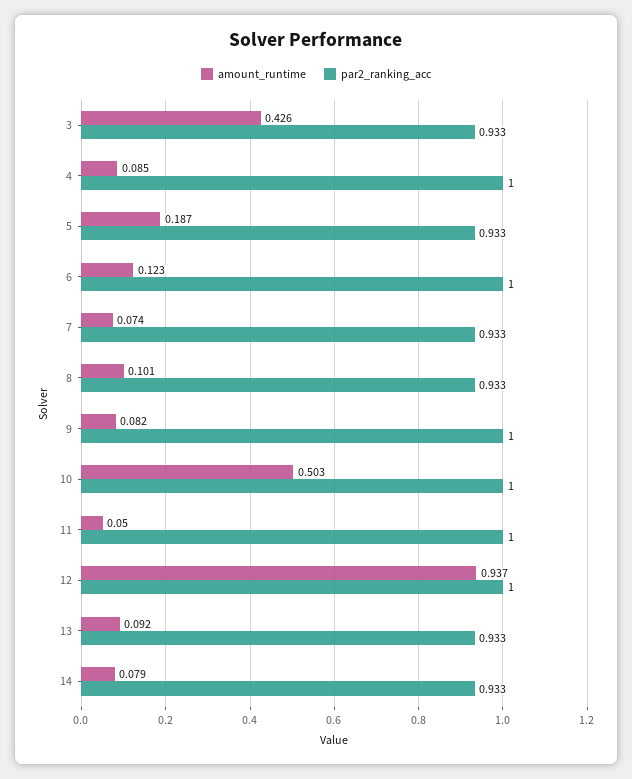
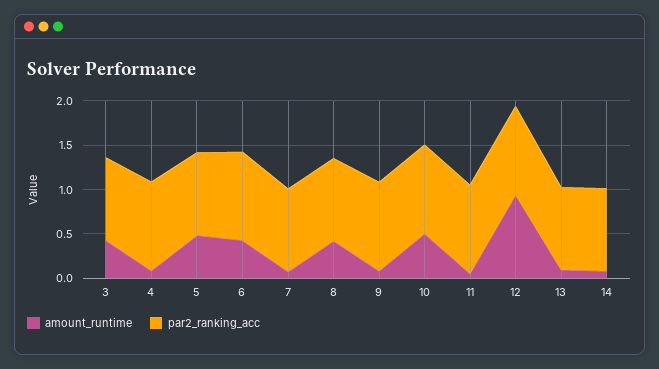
amount_runtime, 5: 0.187 -> 0.5
amount_runtime, 6: 0.123 -> 0.4
amount_runtime, 8: 0.101 -> 0.4

